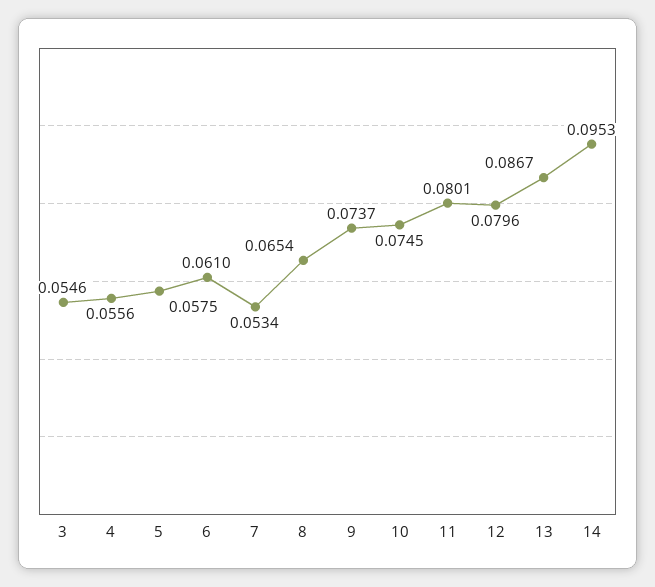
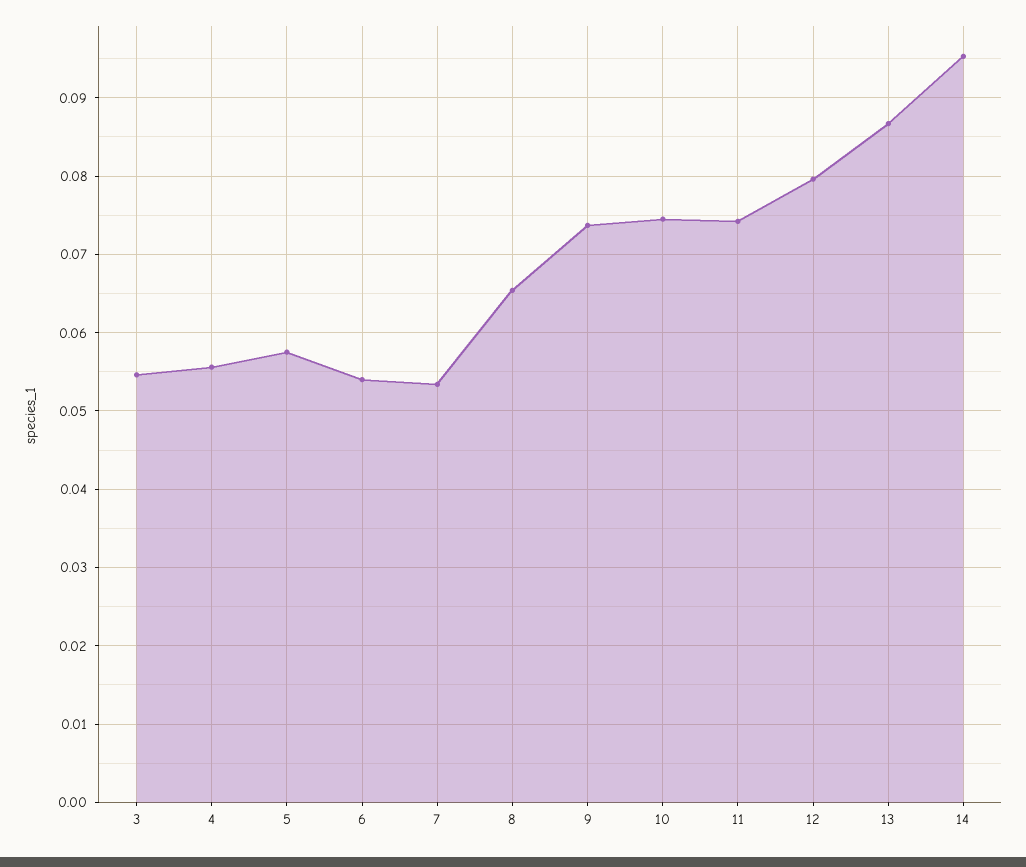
6: 0.061 -> 0.054
11: 0.0801 -> 0.074

